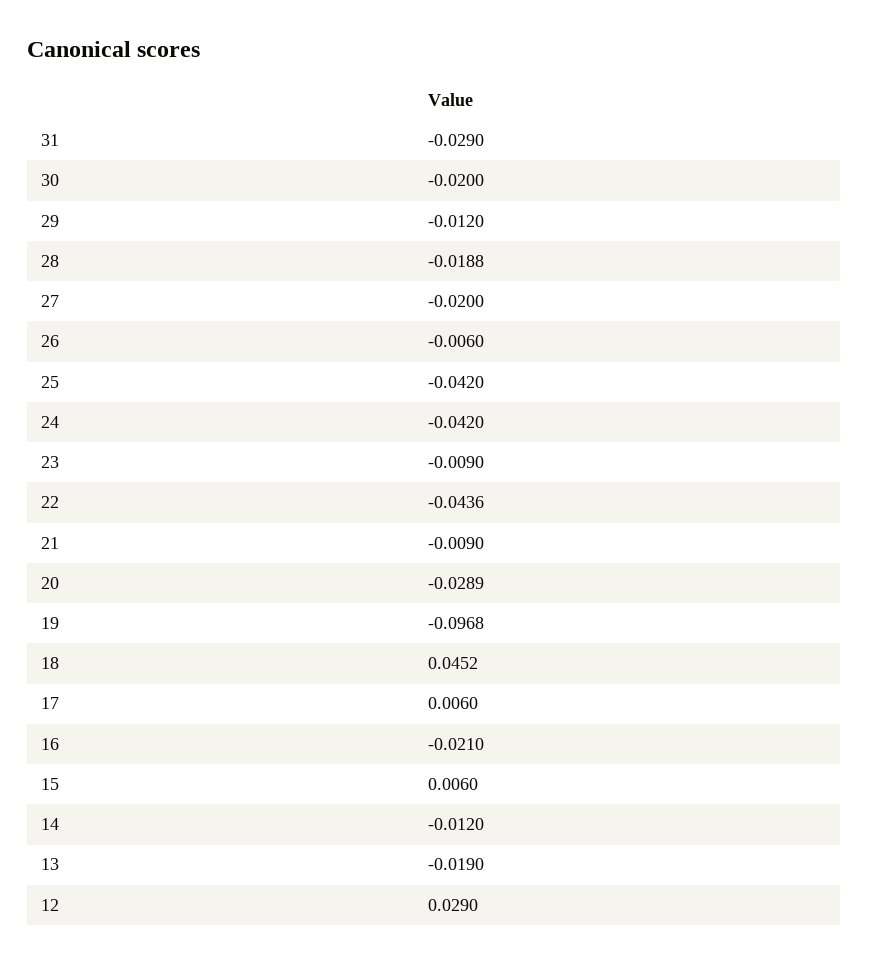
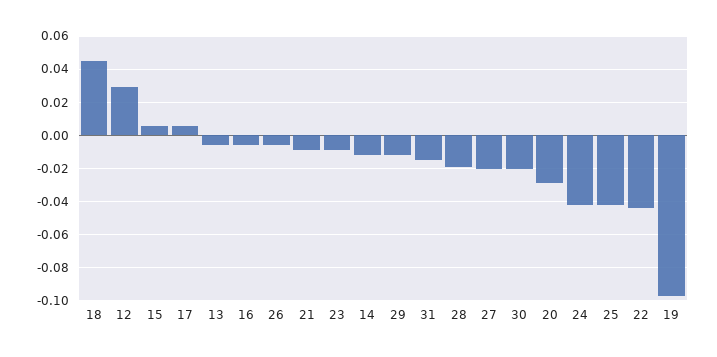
31: -0.029 -> -0.015
16: -0.021 -> -0.005
13: -0.019 -> -0.005

